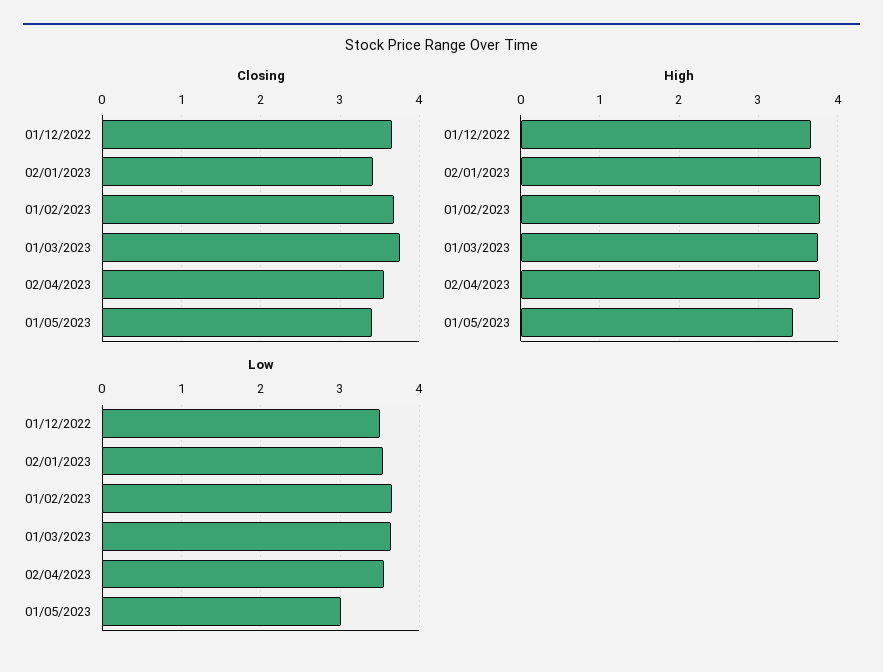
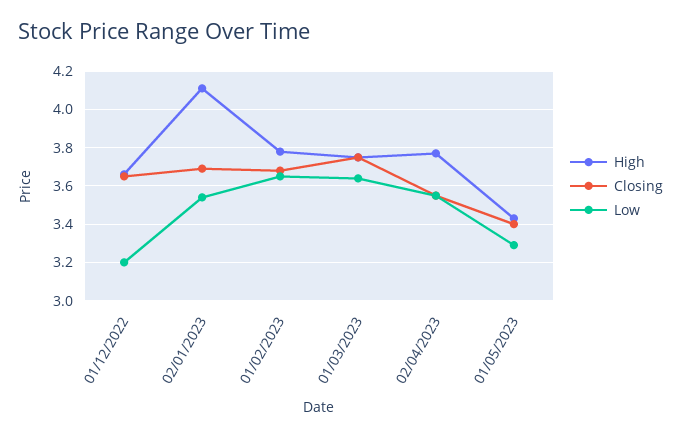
Closing, 02/01/2023: 3.4 -> 3.7
High, 02/01/2023: 3.8 -> 4.1
Low, 01/12/2022: 3.5 -> 3.2
Low, 01/05/2023: 3 -> 3.3

